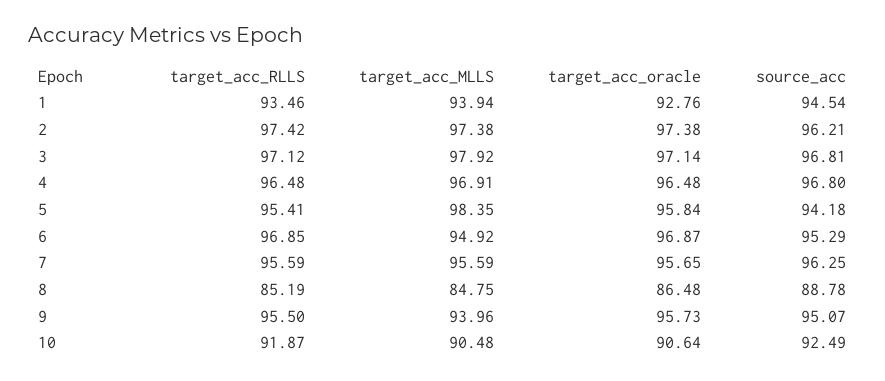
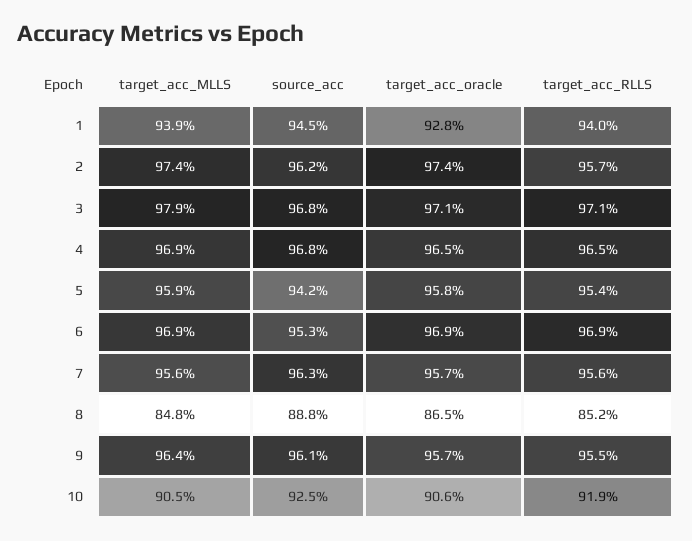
target_acc_RLLS, 1: 93.46 -> 94
target_acc_RLLS, 2: 97.42 -> 95.7
target_acc_MLLS, 5: 98.35 -> 95.9
target_acc_MLLS, 6: 94.92 -> 96.9
target_acc_MLLS, 9: 93.96 -> 96.4
source_acc, 9: 95.07 -> 96.1

